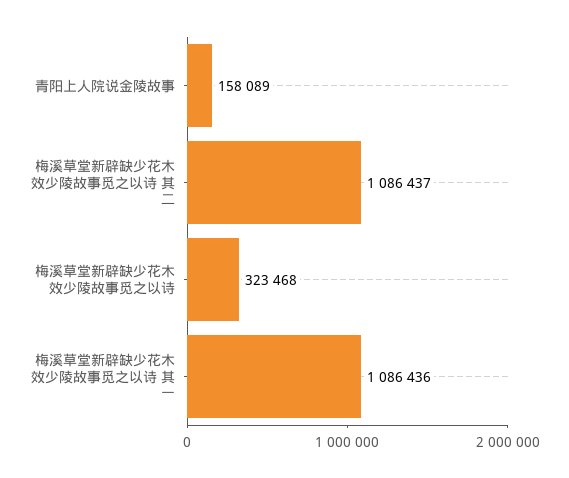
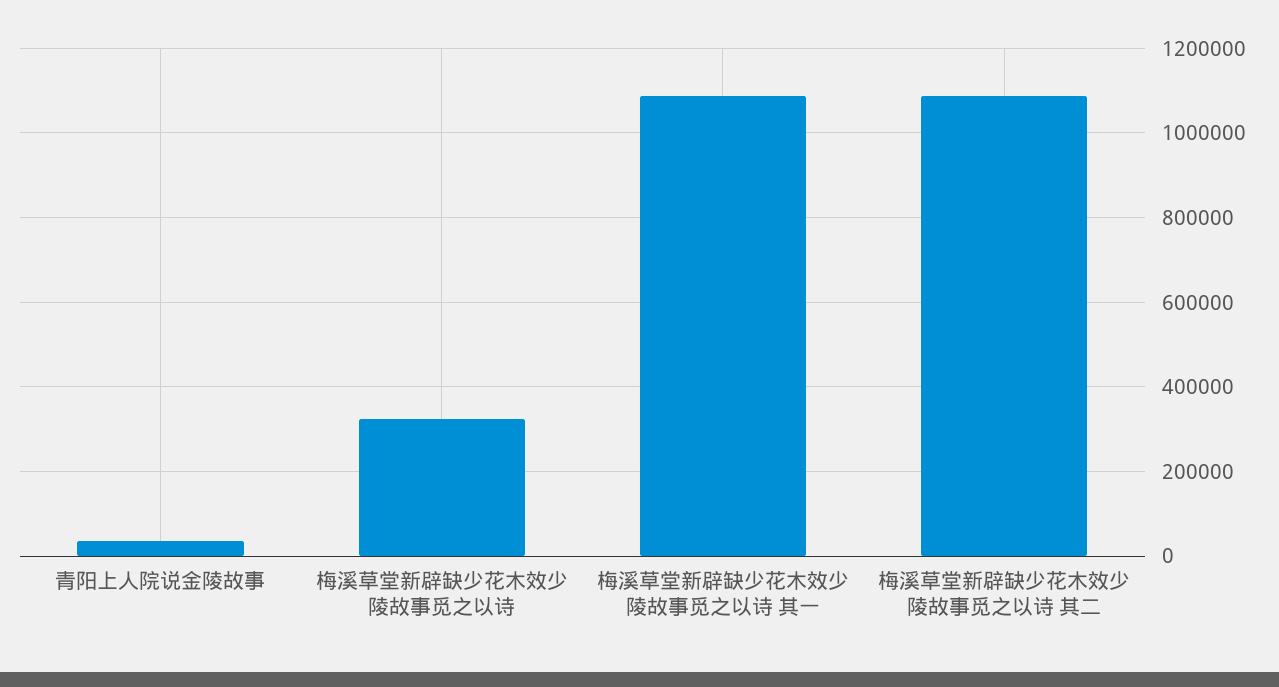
青阳上人院说金陵故事: 158089 -> 40000

